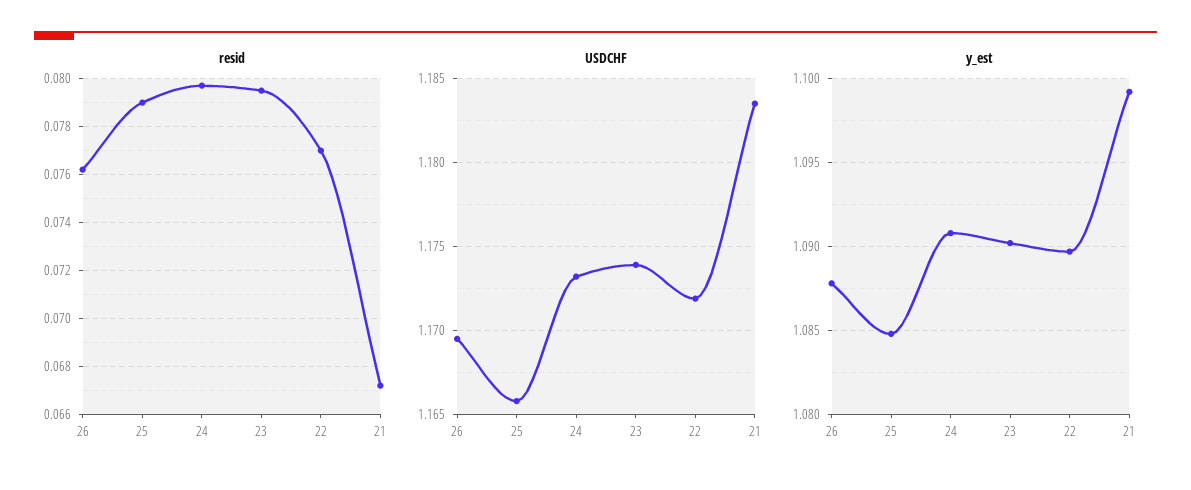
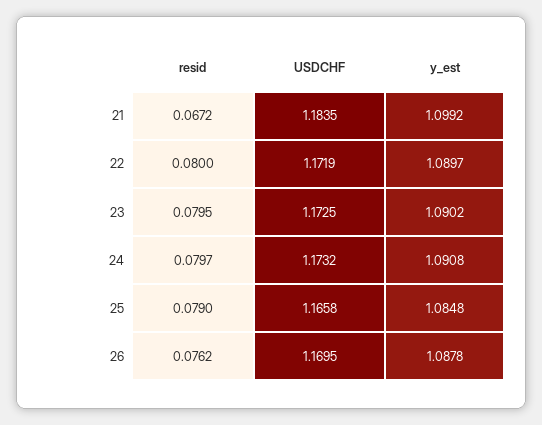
resid, 22: 0.077 -> 0.08
USDCHF, 23: 1.174 -> 1.1725

